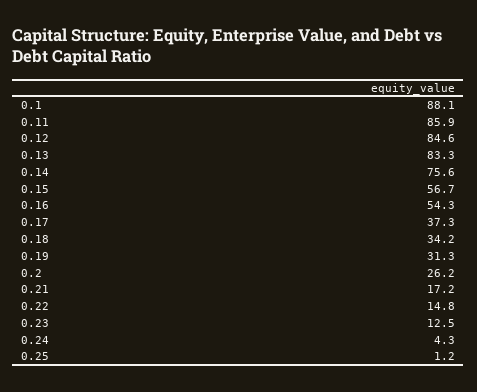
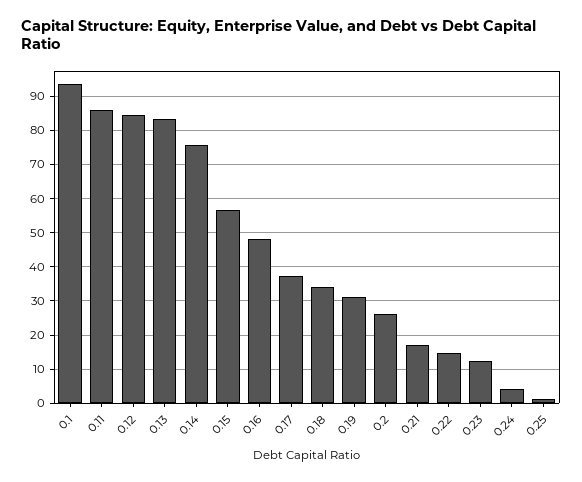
0.1: 88.1 -> 94
0.16: 54.3 -> 48

